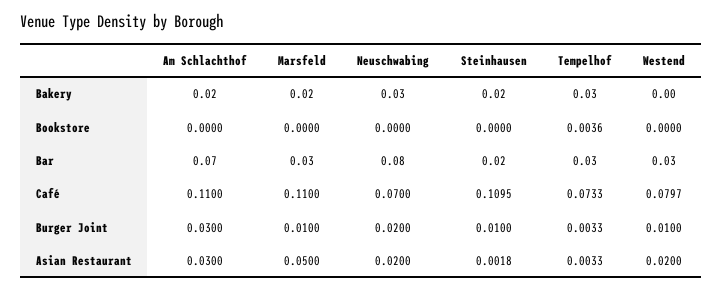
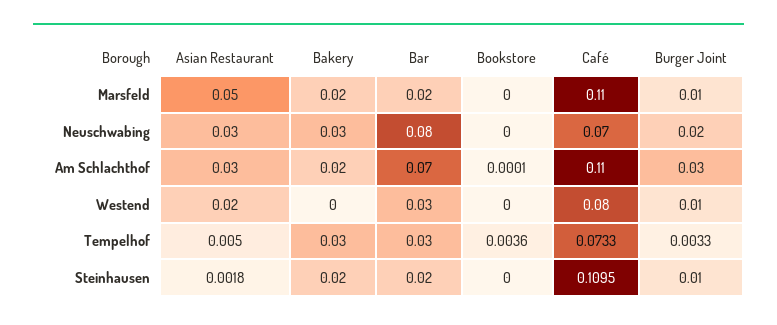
Am Schlachthof, Bookstore: 0 -> 0.0001
Marsfeld, Bar: 0.03 -> 0.02
Westend, Café: 0.0797 -> 0.08
Neuschwabing, Asian Restaurant: 0.02 -> 0.03
Tempelhof, Asian Restaurant: 0.0033 -> 0.005

